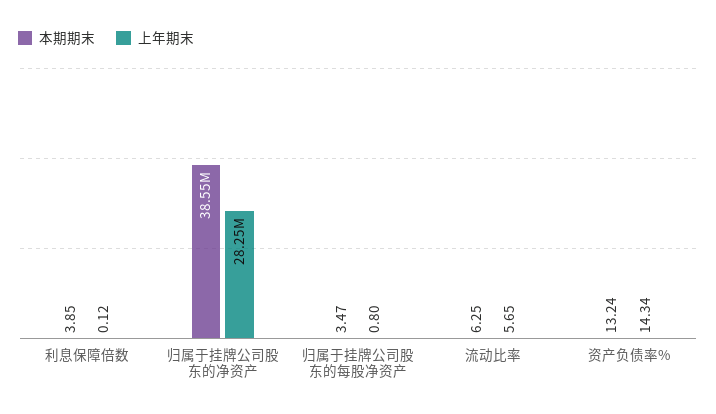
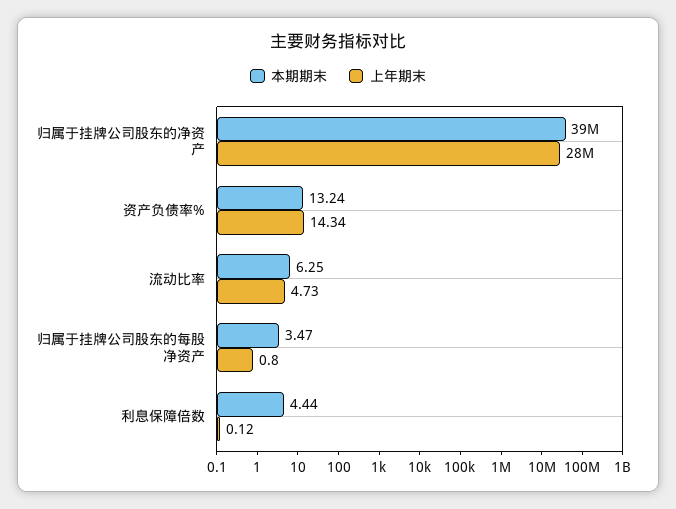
本期期末, 利息保障倍数: 3.85 -> 4.44
上年期末, 流动比率: 5.65 -> 4.73

